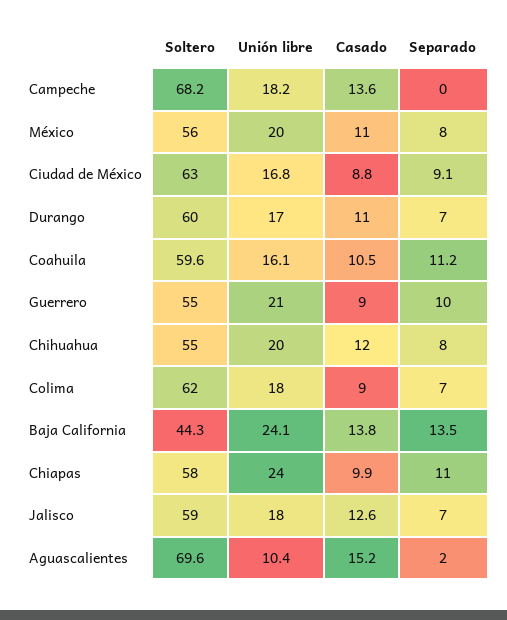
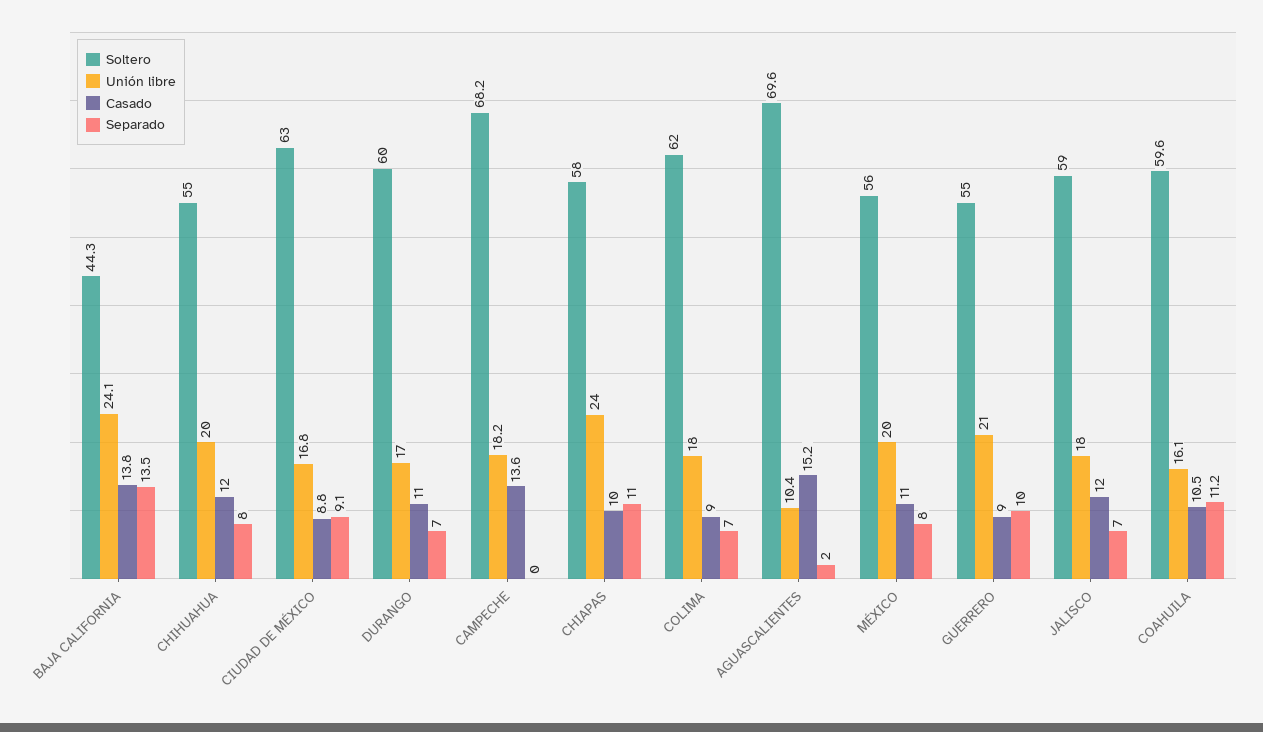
Casado, Chiapas: 9.9 -> 10
Casado, Jalisco: 12.6 -> 12

